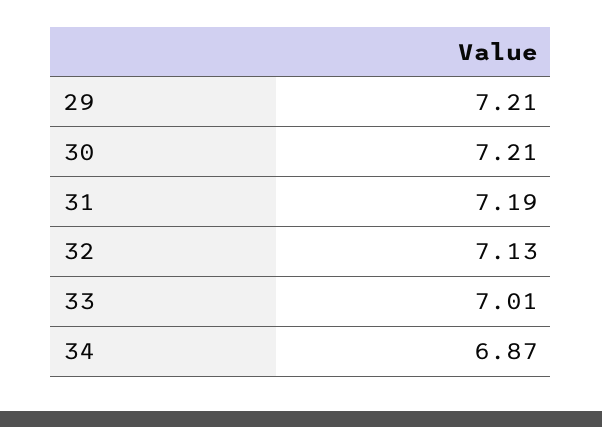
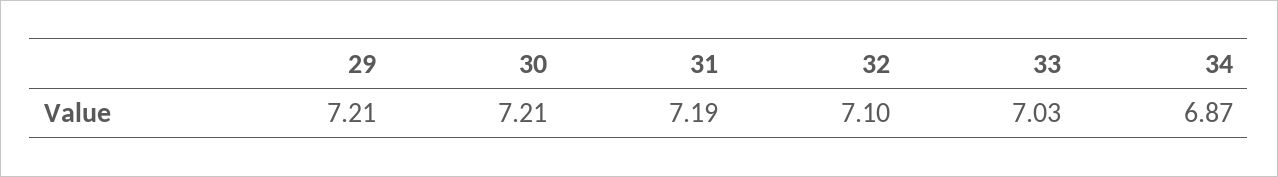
32: 7.13 -> 7.1
33: 7.01 -> 7.03

